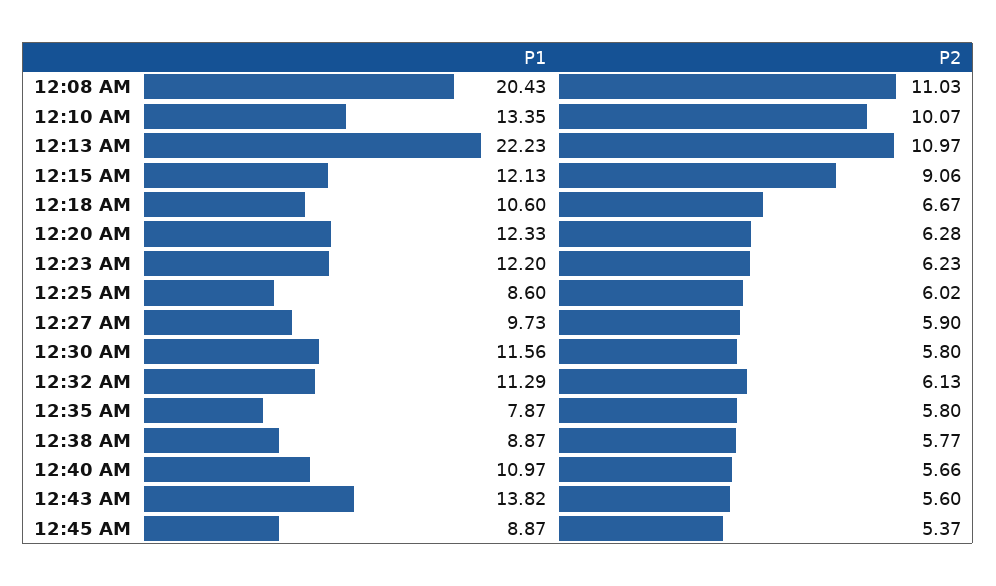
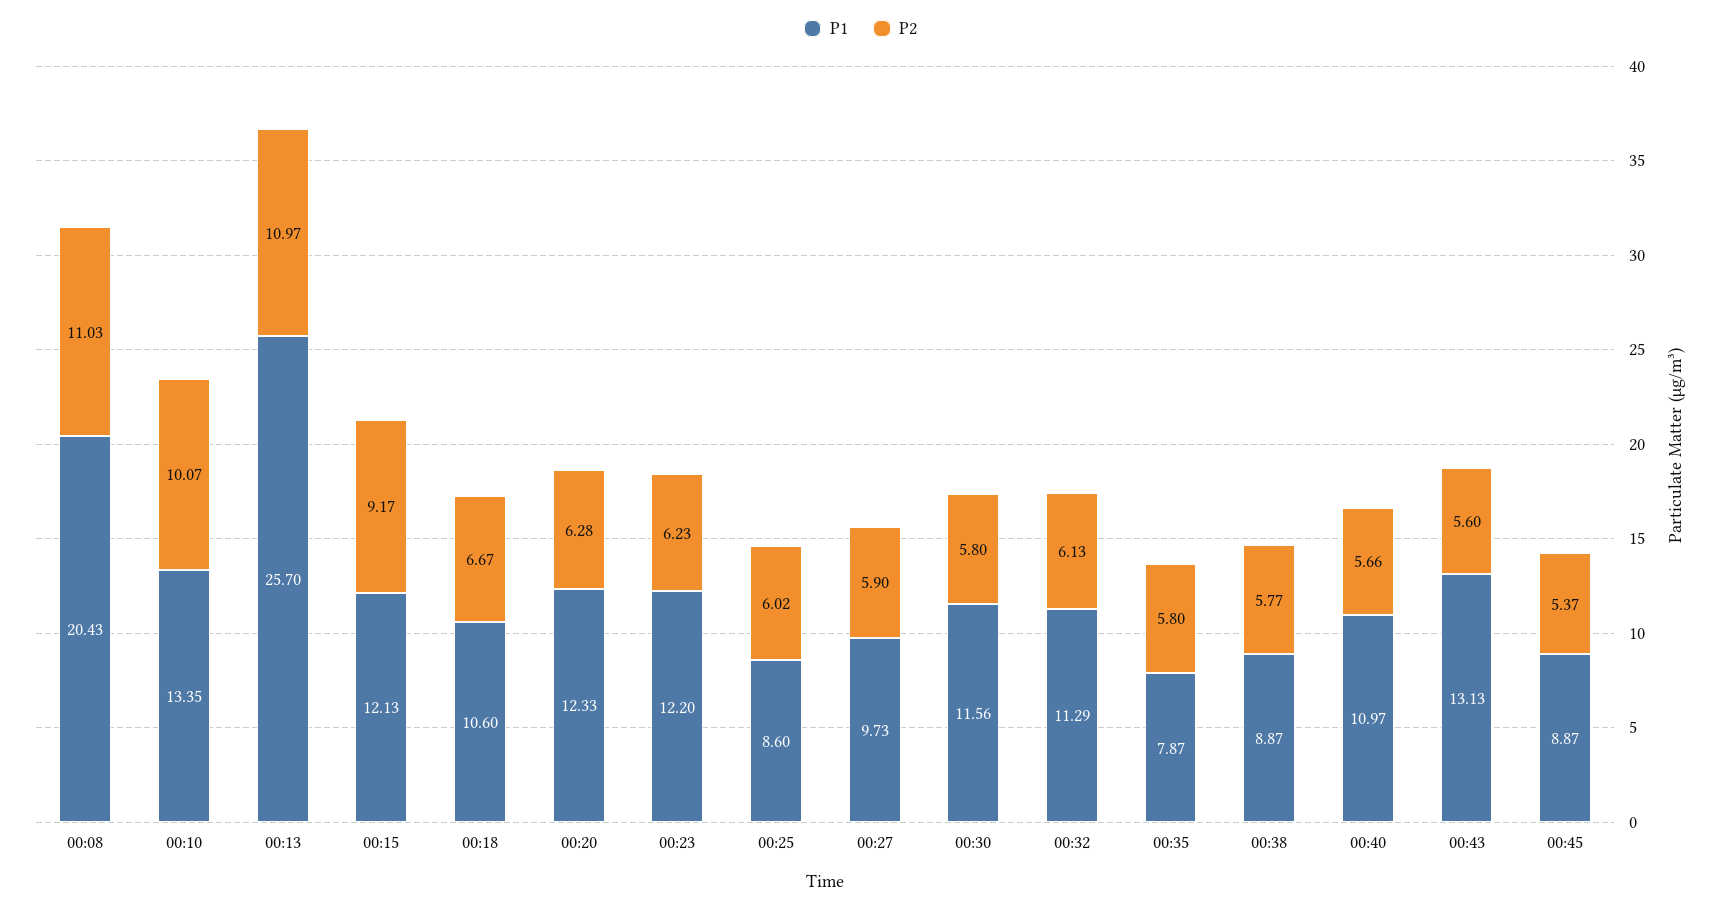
P1, 12:13 AM: 22.23 -> 25.7
P2, 12:15 AM: 9.06 -> 9.17
P1, 12:43 AM: 13.82 -> 13.13

